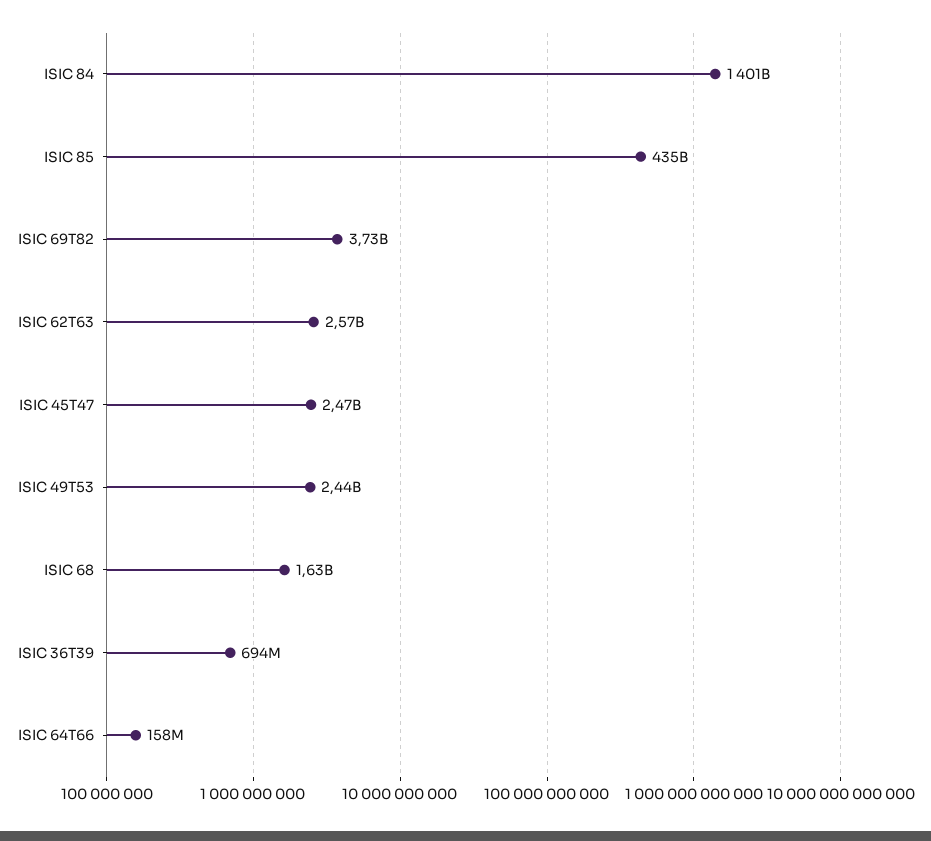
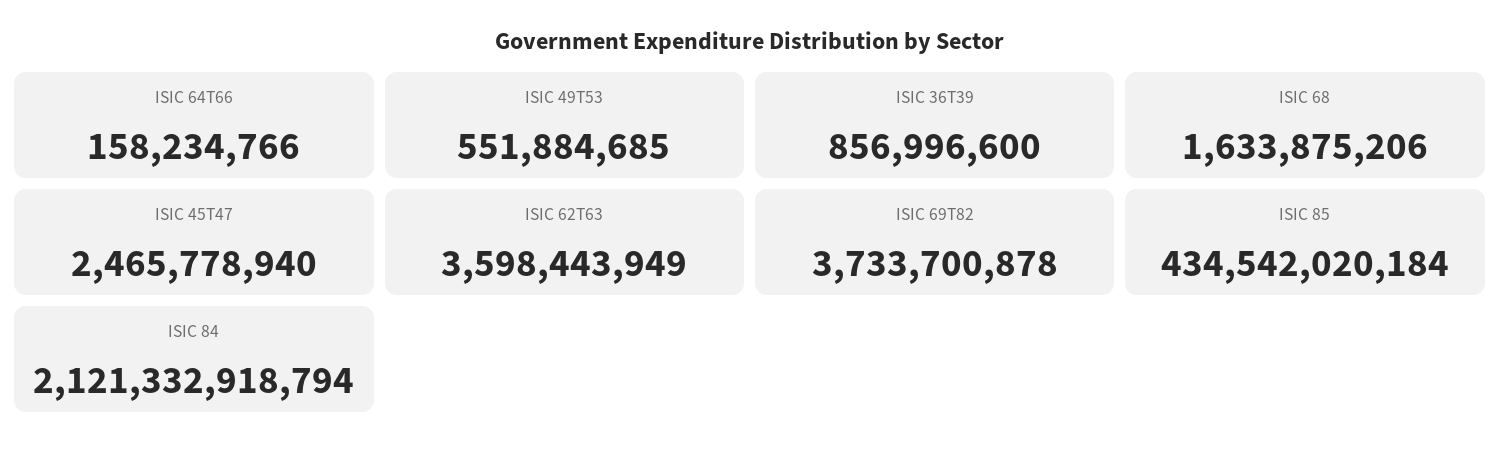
ISIC 84: 1401000000000 -> 2121332918794
ISIC 62T63: 2570000000 -> 3598443949
ISIC 49T53: 2440000000 -> 551884685
ISIC 36T39: 694000000 -> 856996600

